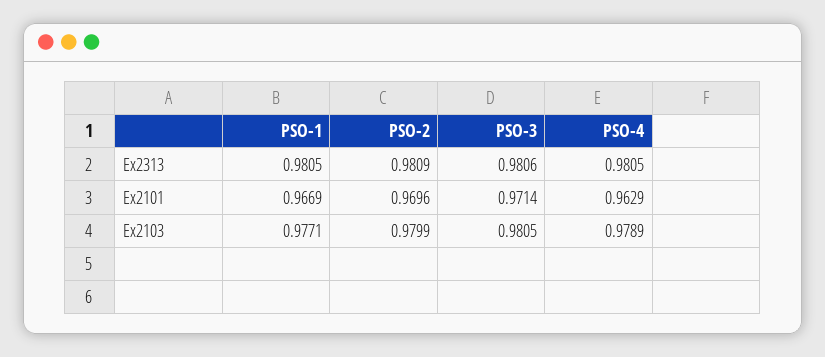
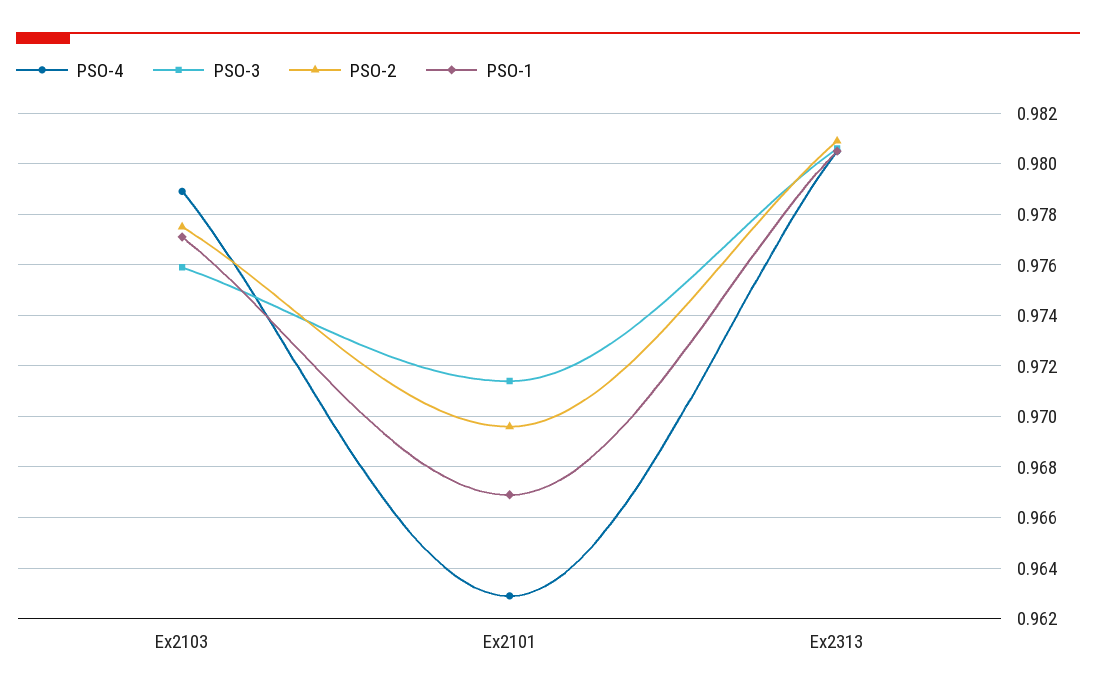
PSO-2, Ex2103: 0.9799 -> 0.9775
PSO-3, Ex2103: 0.9805 -> 0.976

